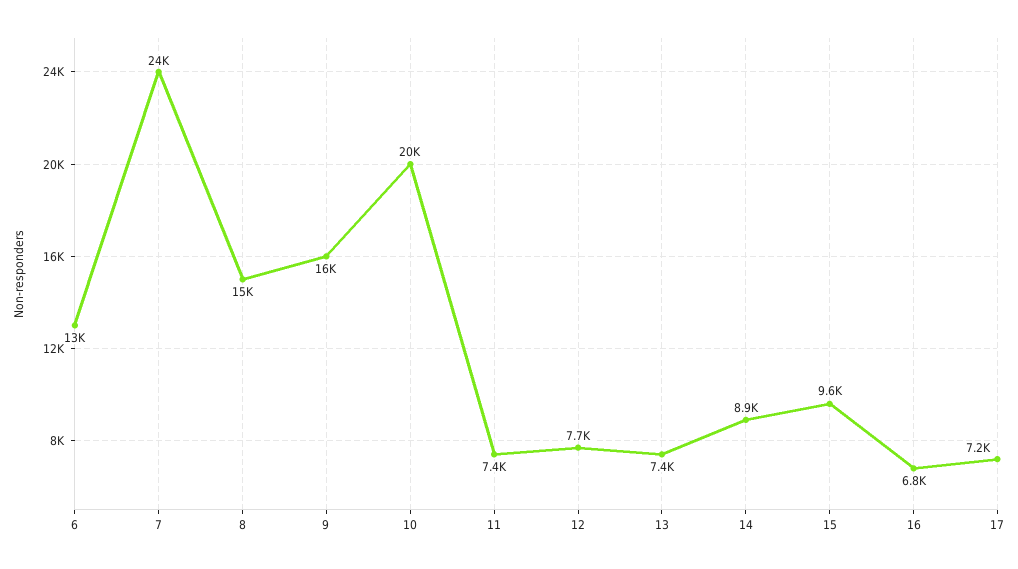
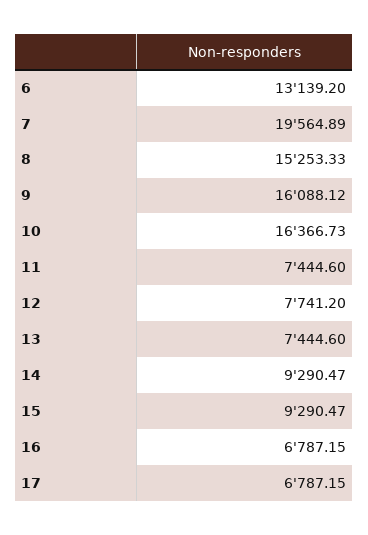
7: 24000 -> 19564.89
10: 20000 -> 16366.73
14: 8900 -> 9290.47
15: 9600 -> 9290.47
17: 7200 -> 6787.15

